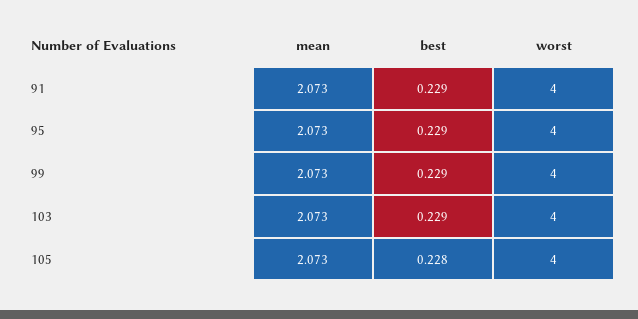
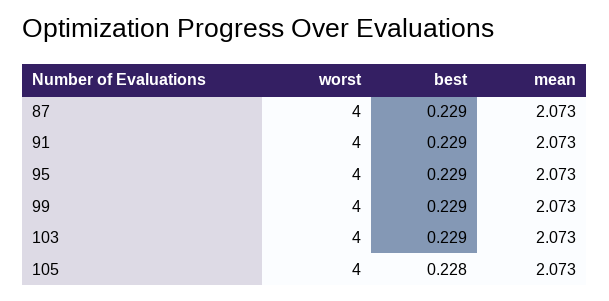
worst, 87: none -> 4
best, 87: none -> 0.229
mean, 87: none -> 2.073

